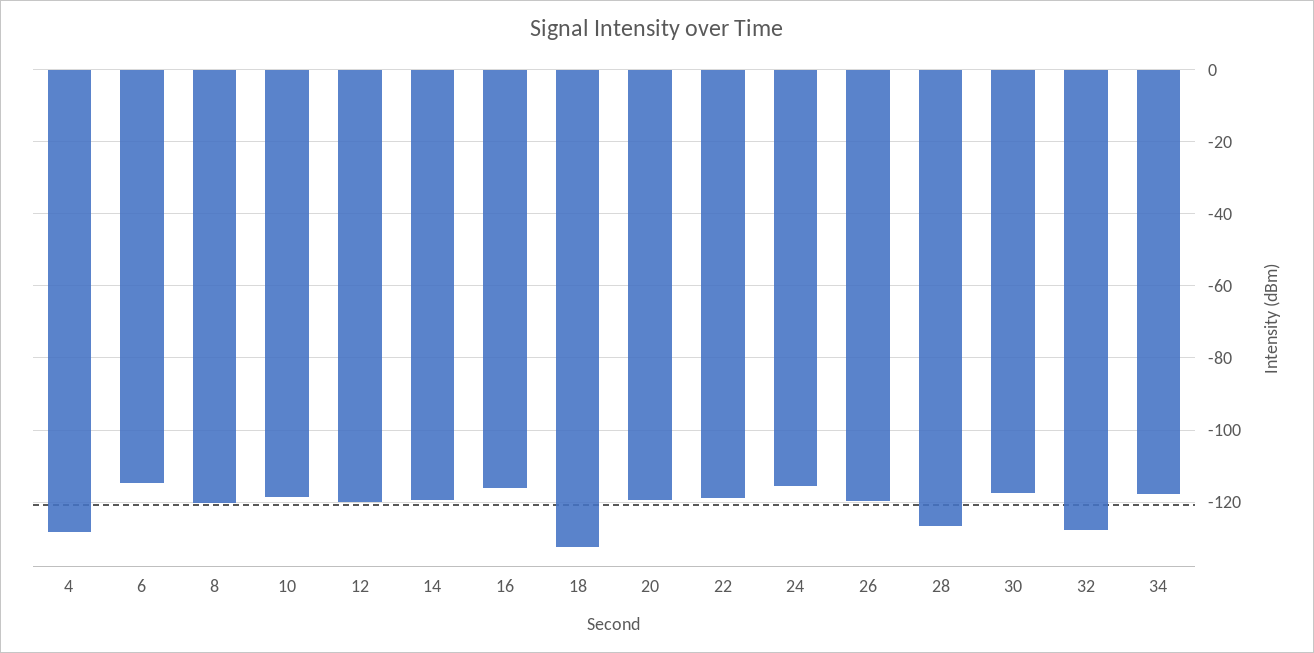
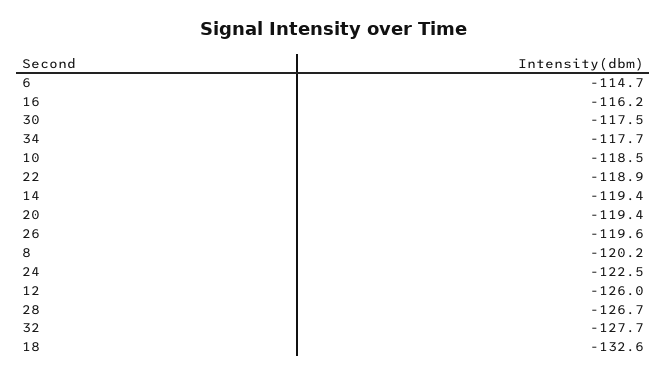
4: -128 -> none
12: -120 -> -126
24: -116 -> -122.5

